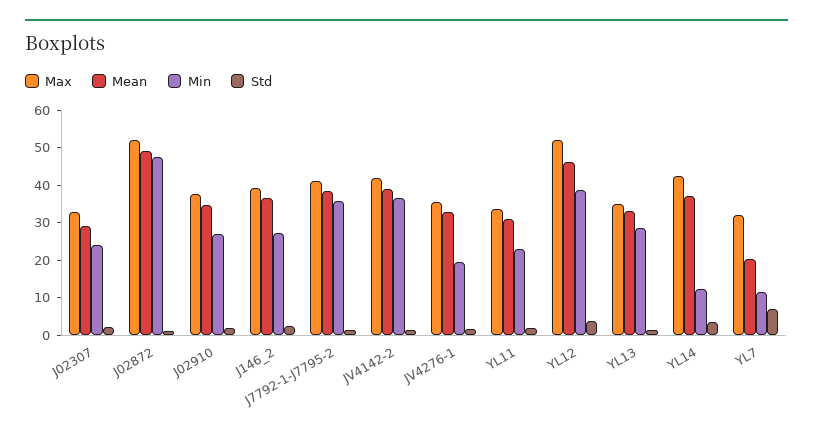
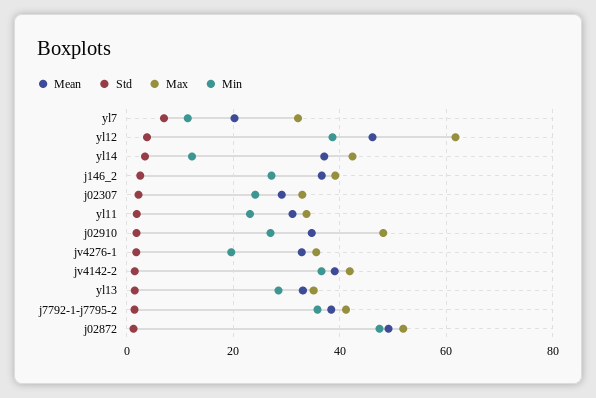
Max, J02910: 37.5 -> 48
Max, YL12: 52.5 -> 62

